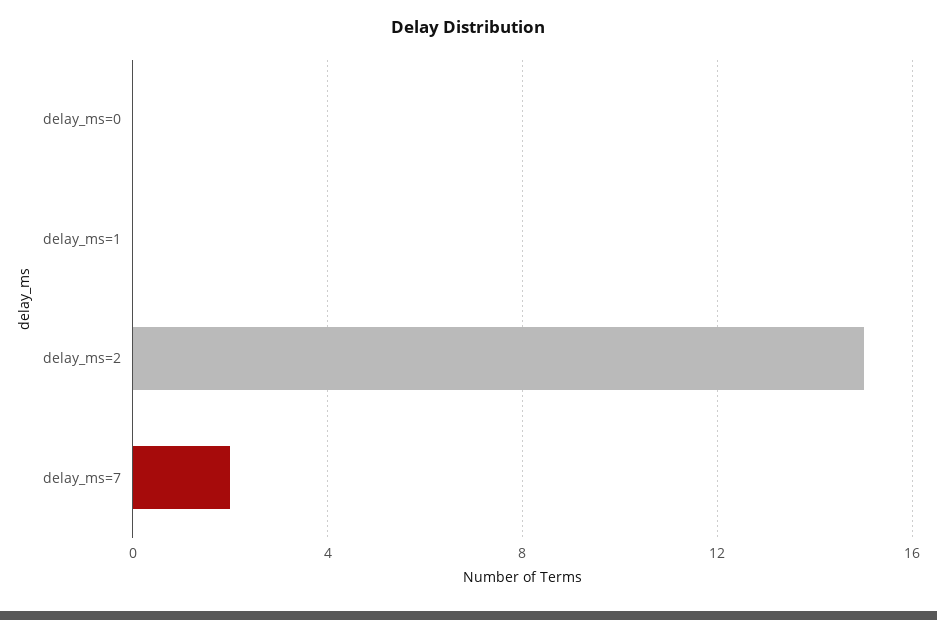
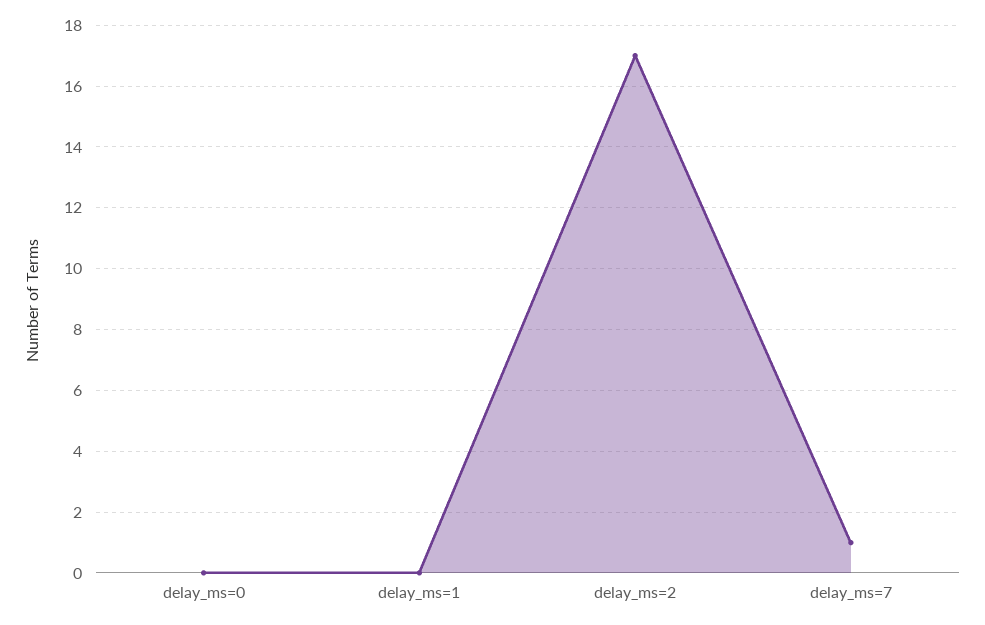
delay_ms=2: 15 -> 17
delay_ms=7: 2 -> 1

